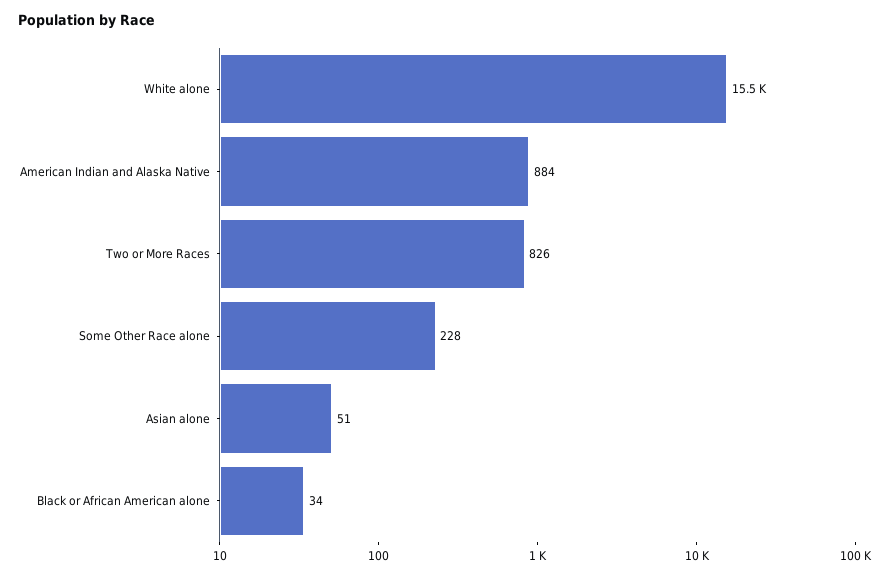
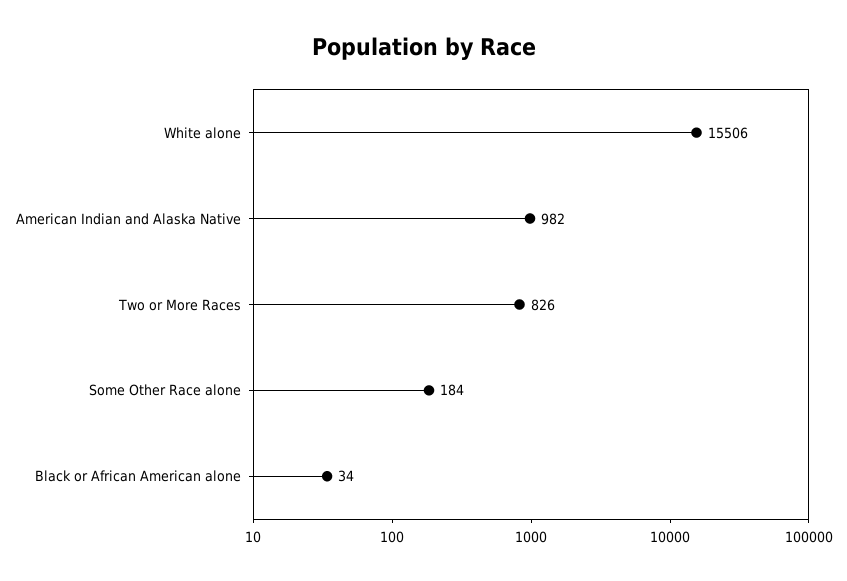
American Indian and Alaska Native: 884 -> 982
Some Other Race alone: 228 -> 184
Asian alone: 51 -> none

